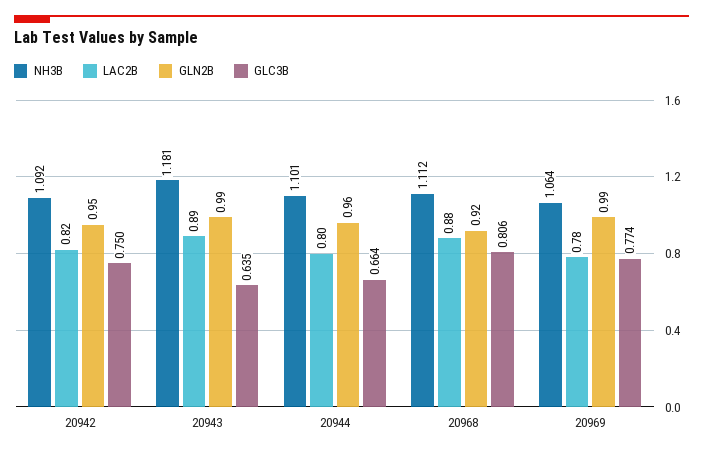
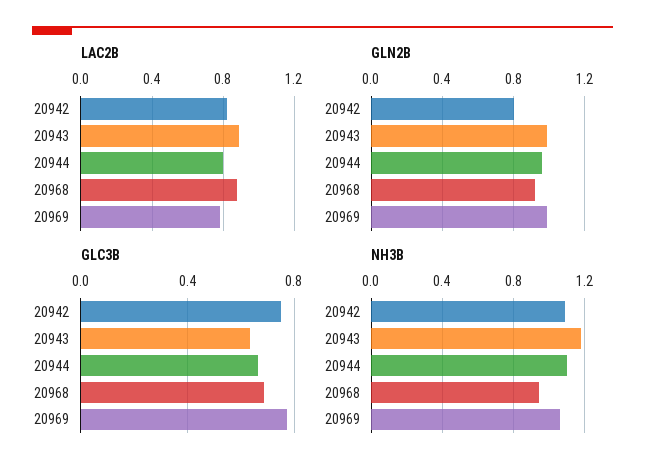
GLN2B, 20942: 0.95 -> 0.8
NH3B, 20968: 1.112 -> 0.95
GLC3B, 20968: 0.806 -> 0.7

